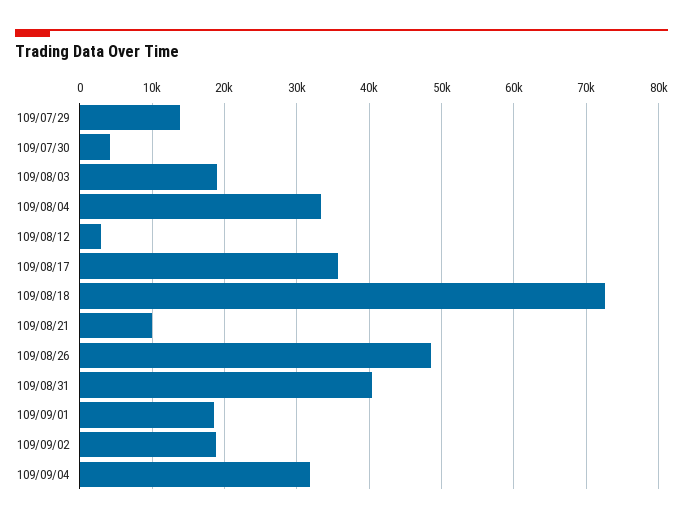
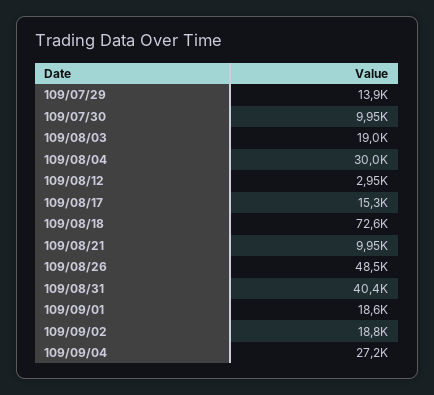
109/07/30: 4000 -> 9950
109/08/04: 33000 -> 30000
109/08/17: 36000 -> 15300
109/09/04: 32000 -> 27200

